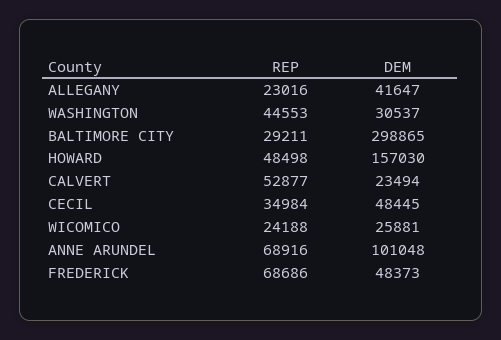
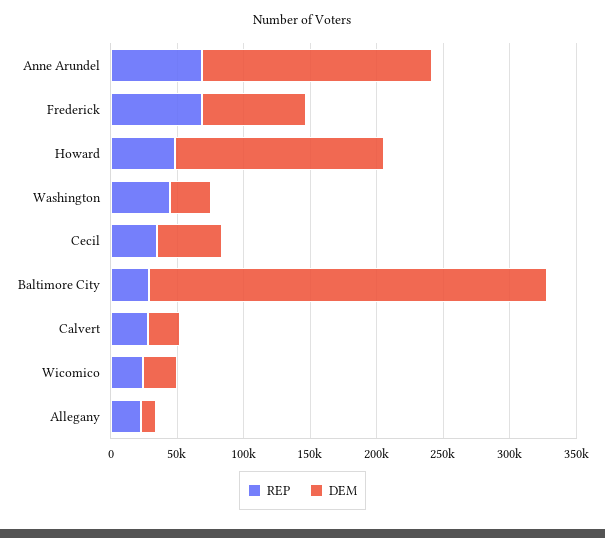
DEM, ALLEGANY: 41647 -> 10000
REP, CALVERT: 52877 -> 30000
DEM, ANNE ARUNDEL: 101048 -> 170000
DEM, FREDERICK: 48373 -> 80000

